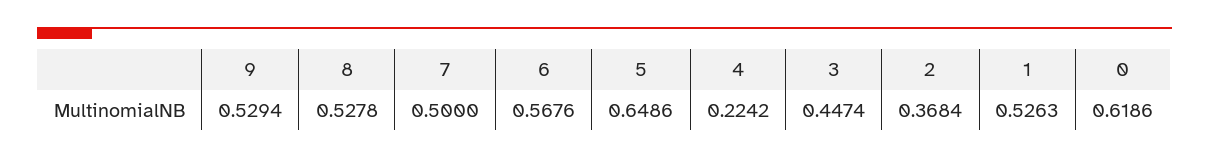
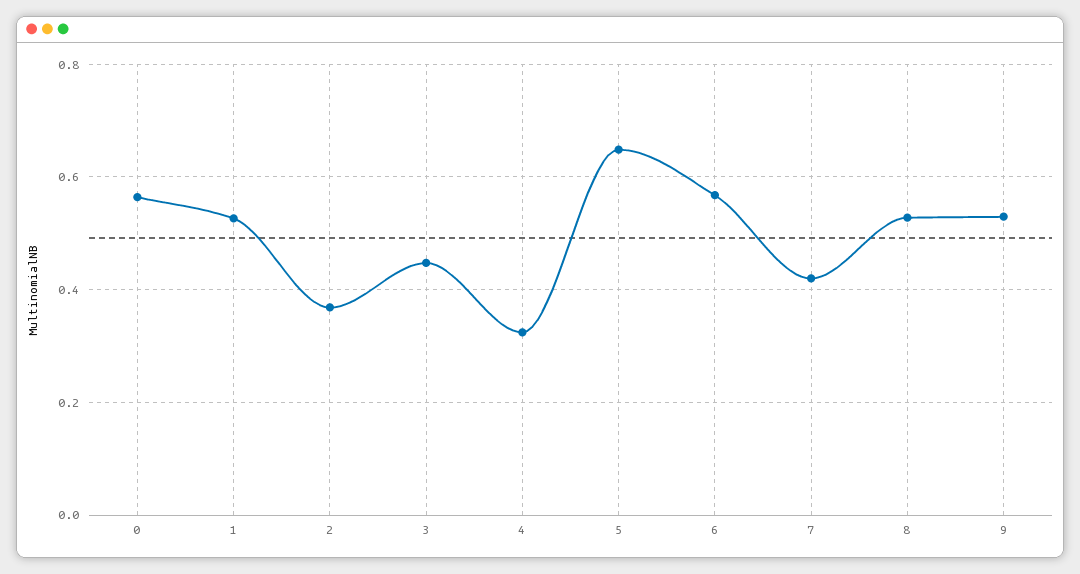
7: 0.5 -> 0.42
4: 0.2242 -> 0.32
0: 0.6186 -> 0.56

